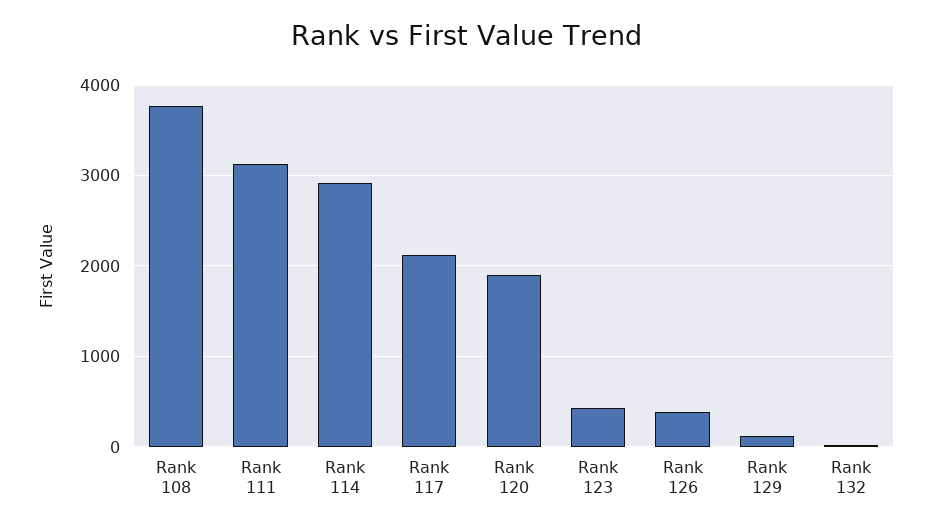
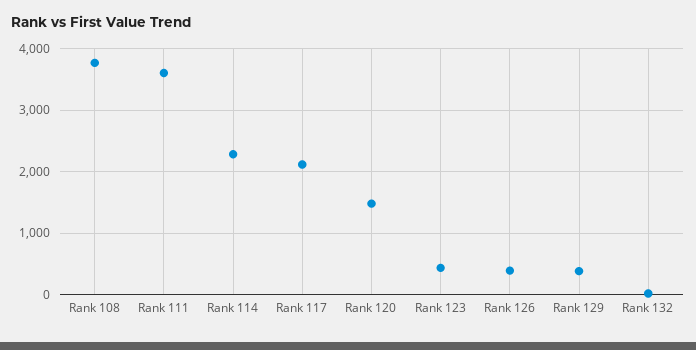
Rank 111: 3100 -> 3600
Rank 114: 2900 -> 2300
Rank 120: 1900 -> 1500
Rank 129: 100 -> 400

